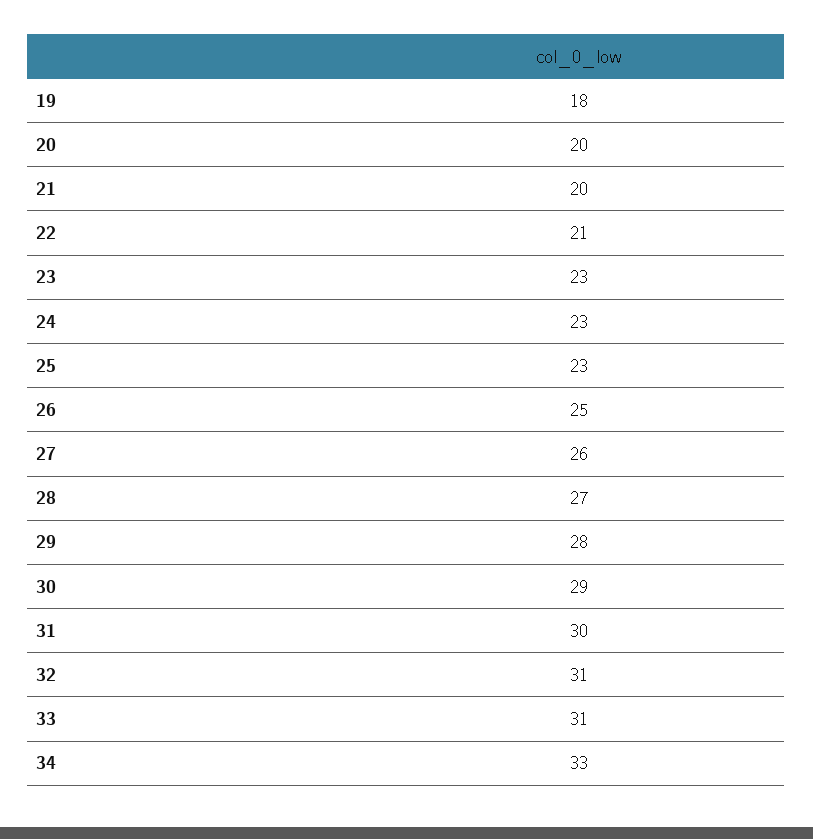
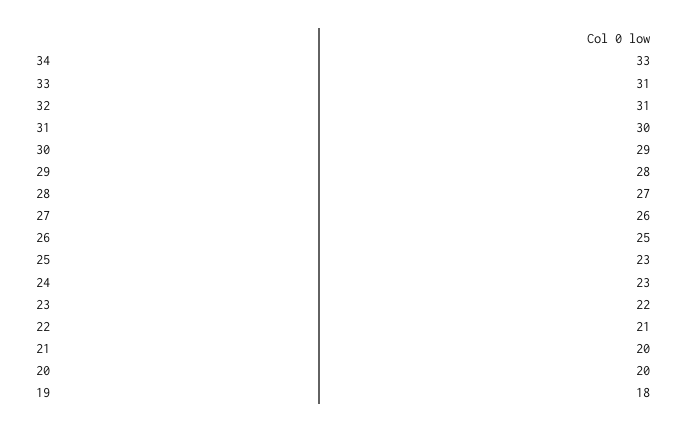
23: 23 -> 22

